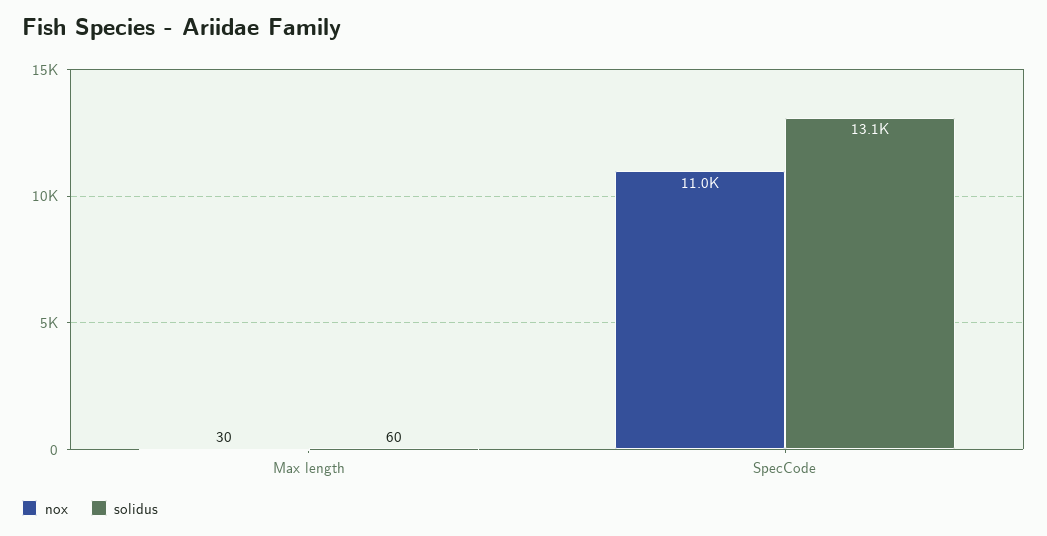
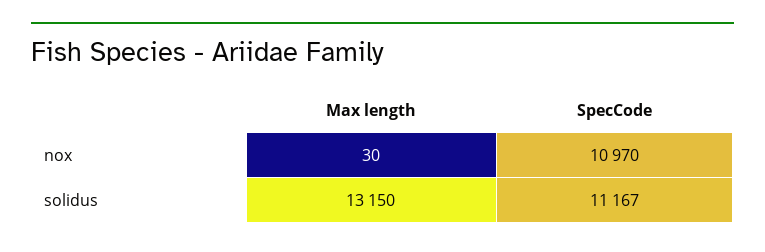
solidus, Max length: 60 -> 13150
solidus, SpecCode: 13100 -> 11167

